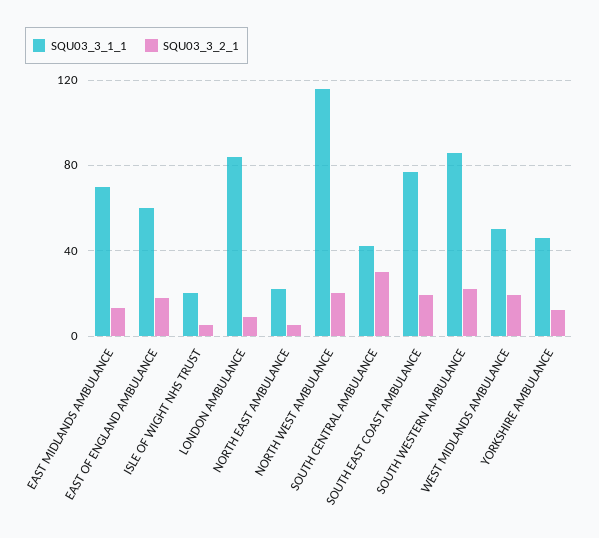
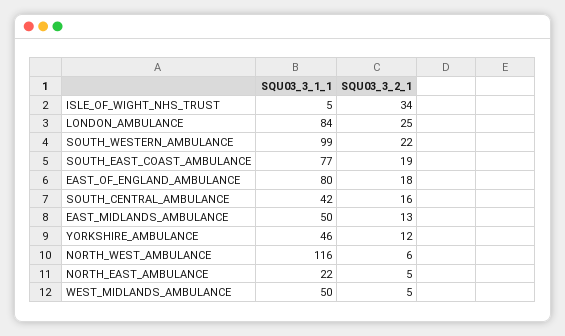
SQU03_3_1_1, EAST MIDLANDS AMBULANCE: 70 -> 50
SQU03_3_1_1, EAST OF ENGLAND AMBULANCE: 60 -> 80
SQU03_3_1_1, ISLE OF WIGHT NHS TRUST: 20 -> 5
SQU03_3_2_1, ISLE OF WIGHT NHS TRUST: 5 -> 34
SQU03_3_2_1, LONDON AMBULANCE: 10 -> 25
SQU03_3_2_1, NORTH WEST AMBULANCE: 20 -> 6
SQU03_3_2_1, SOUTH CENTRAL AMBULANCE: 30 -> 16
SQU03_3_1_1, SOUTH WESTERN AMBULANCE: 85 -> 99
SQU03_3_2_1, WEST MIDLANDS AMBULANCE: 20 -> 5

